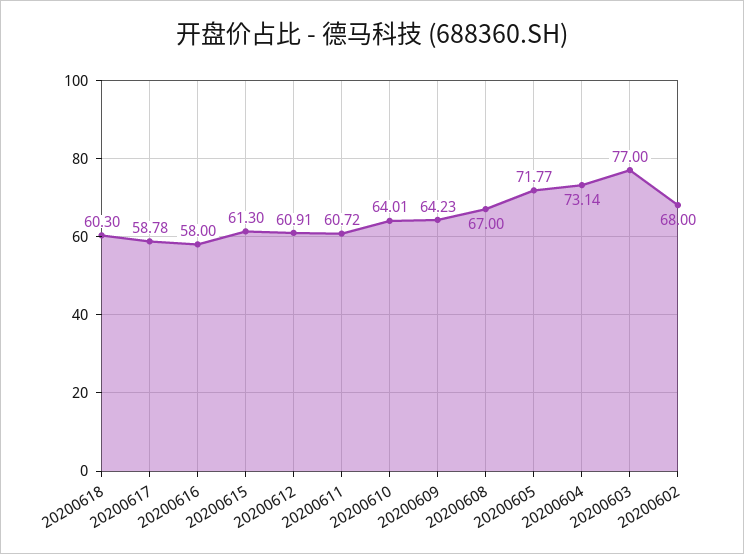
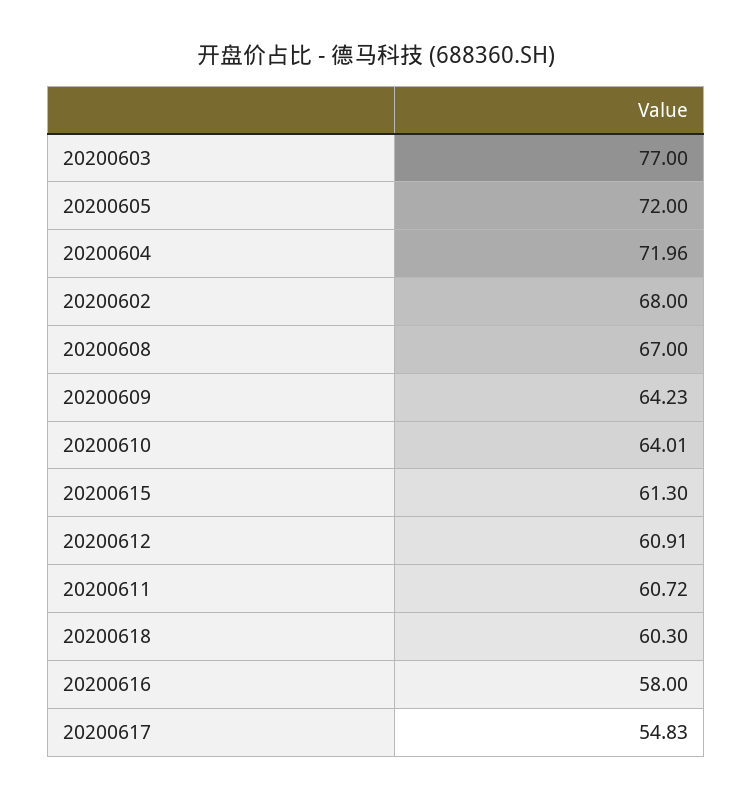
20200617: 58.78 -> 54.83
20200605: 71.77 -> 72
20200604: 73.14 -> 71.96

